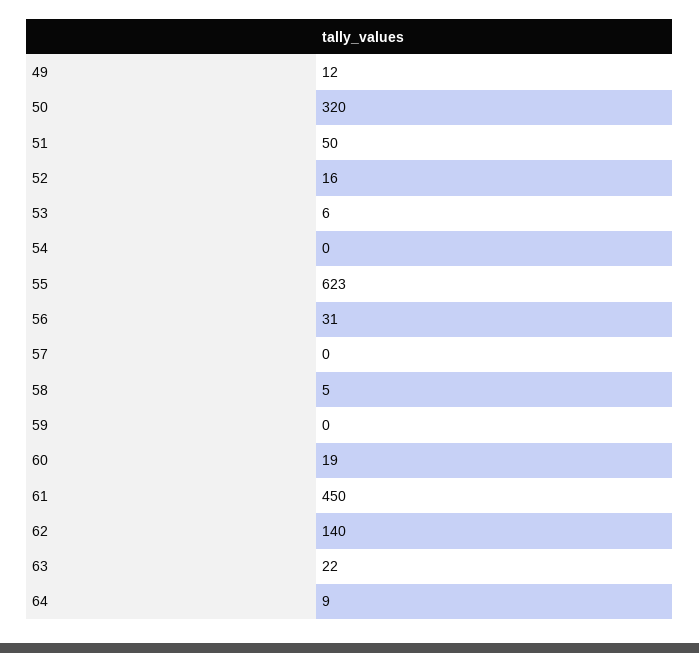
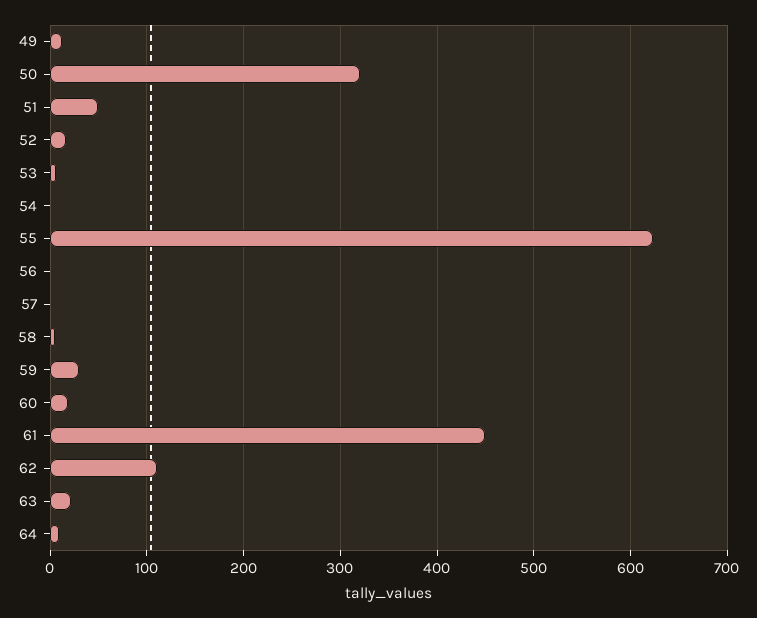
56: 31 -> 0
59: 0 -> 30
62: 140 -> 110

